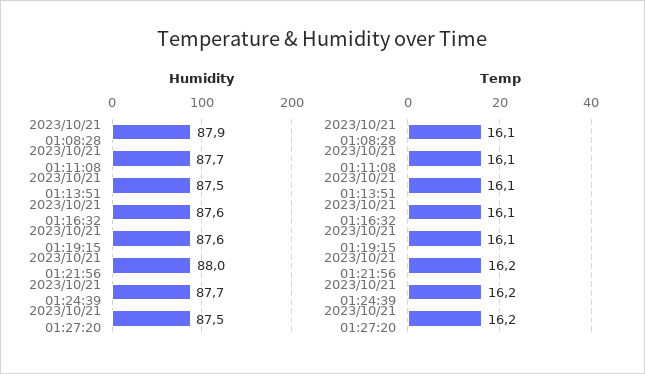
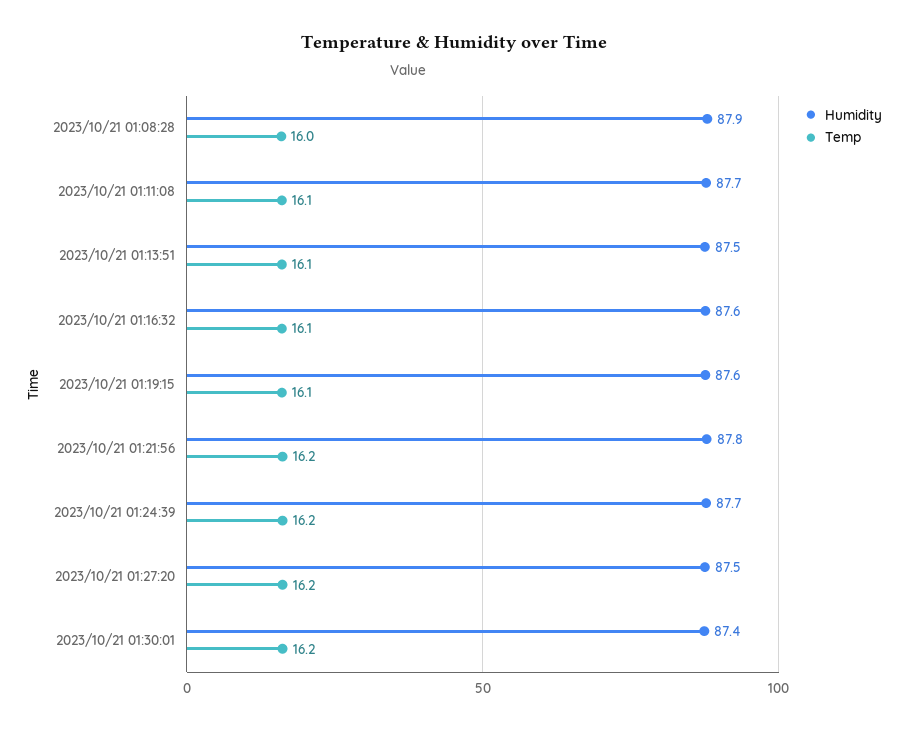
Humidity, 2023/10/21 01:21:56: 88 -> 87.8
Temp, 2023/10/21 01:08:28: 16.1 -> 16
Humidity, 2023/10/21 01:30:01: none -> 87.4
Temp, 2023/10/21 01:30:01: none -> 16.2

